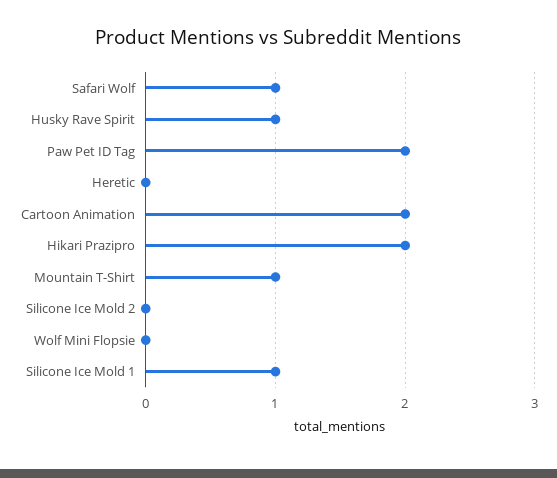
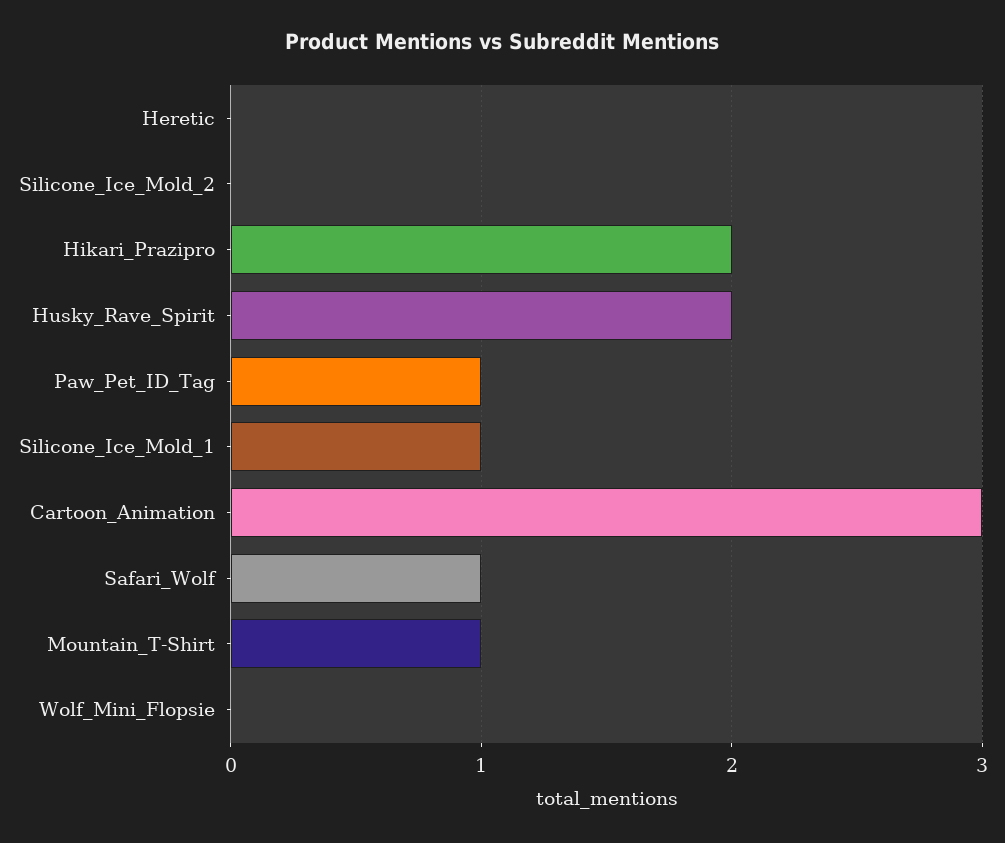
Husky Rave Spirit: 1 -> 2
Paw Pet ID Tag: 2 -> 1
Cartoon Animation: 2 -> 3

